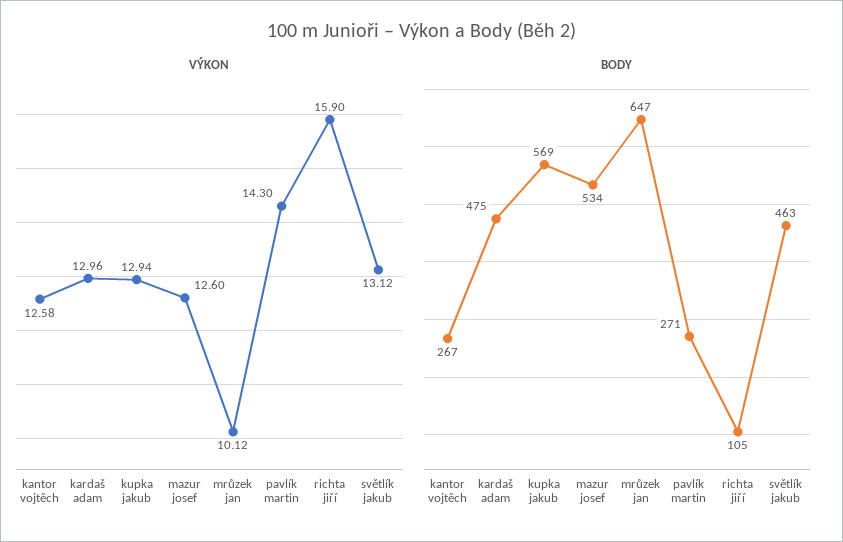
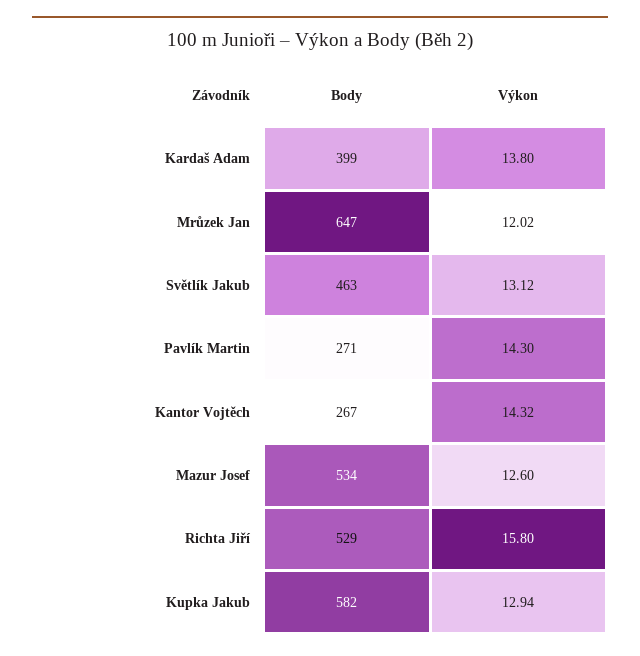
VÝKON, kantor vojtěch: 12.58 -> 14.32
VÝKON, kardaš adam: 12.96 -> 13.8
VÝKON, mrůzek jan: 10.12 -> 12.02
VÝKON, richta jiří: 15.9 -> 15.8
BODY, kardaš adam: 475 -> 399
BODY, kupka jakub: 569 -> 582
BODY, richta jiří: 105 -> 529

